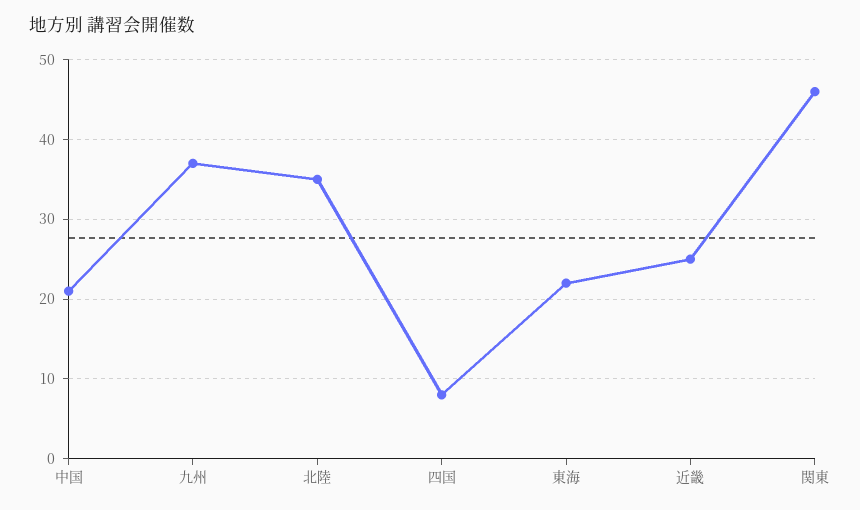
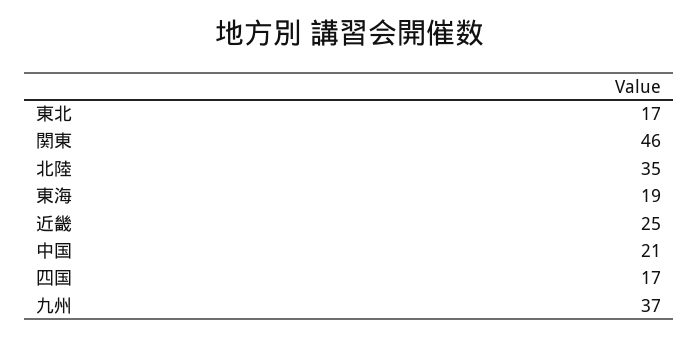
四国: 8 -> 17
東海: 22 -> 19
東北: none -> 17

